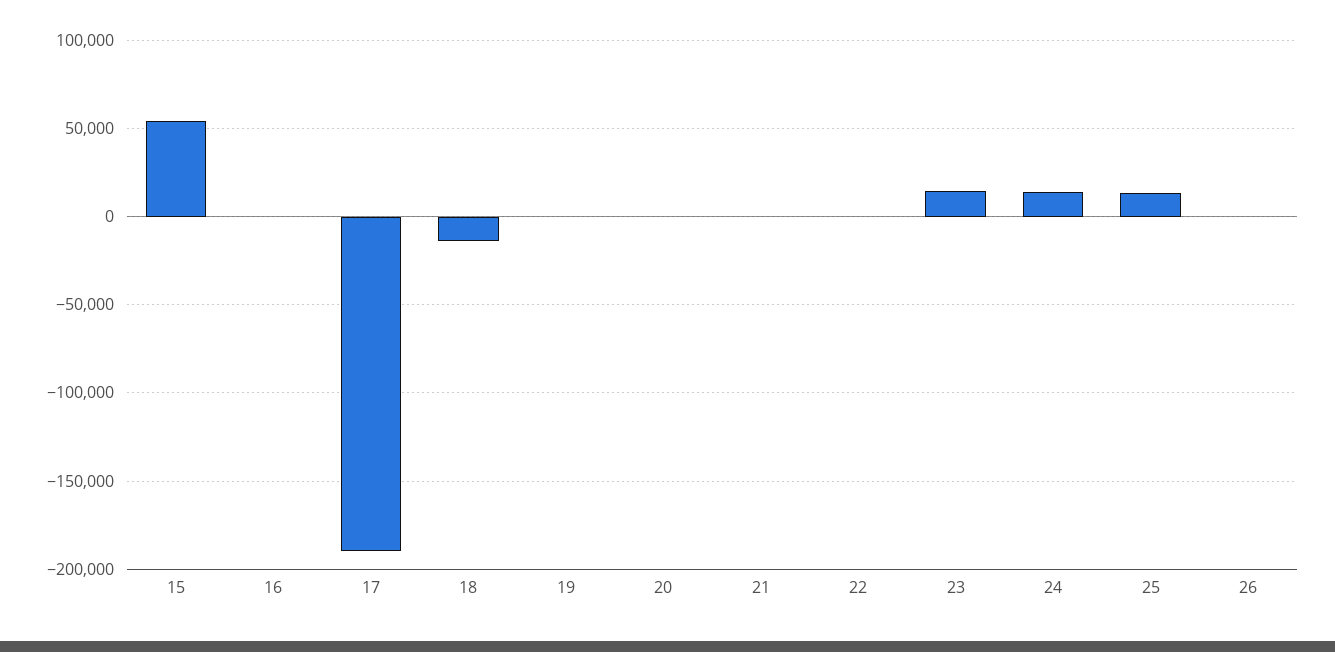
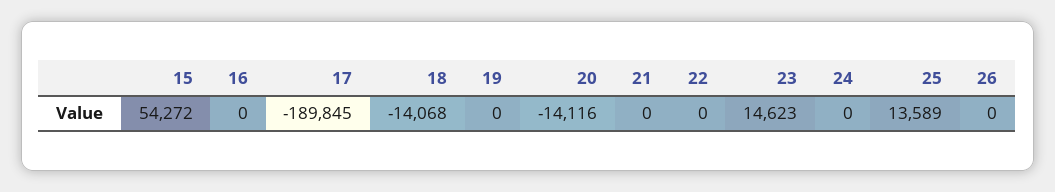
20: 0 -> -14116
24: 15000 -> 0

